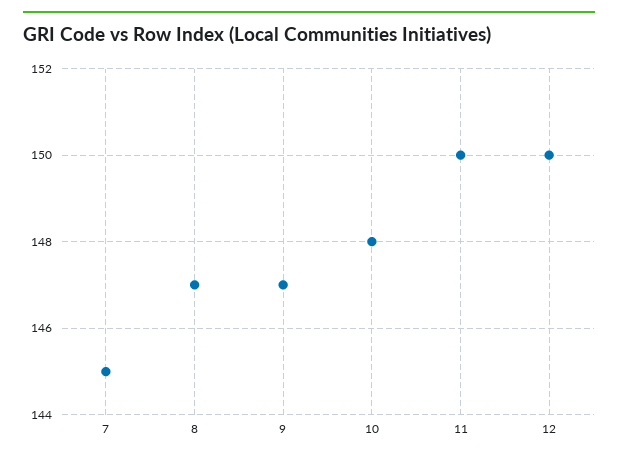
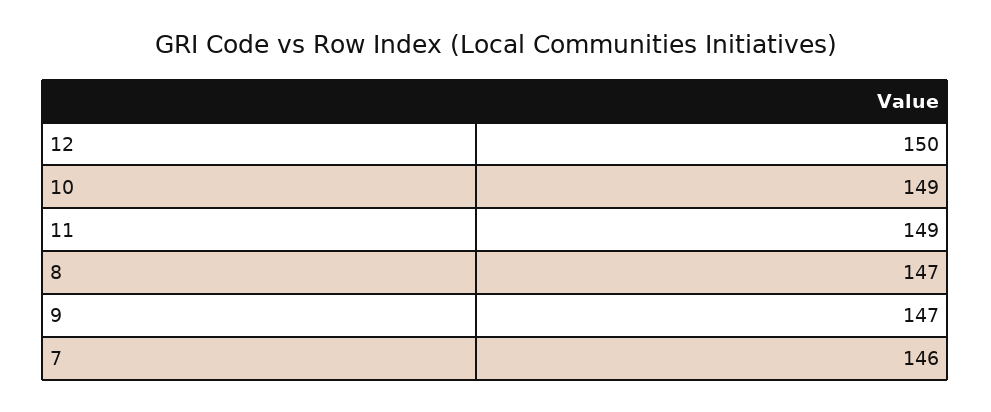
7: 145 -> 146
10: 148 -> 149
11: 150 -> 149

